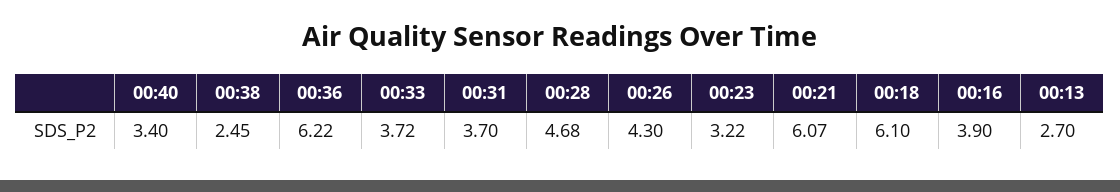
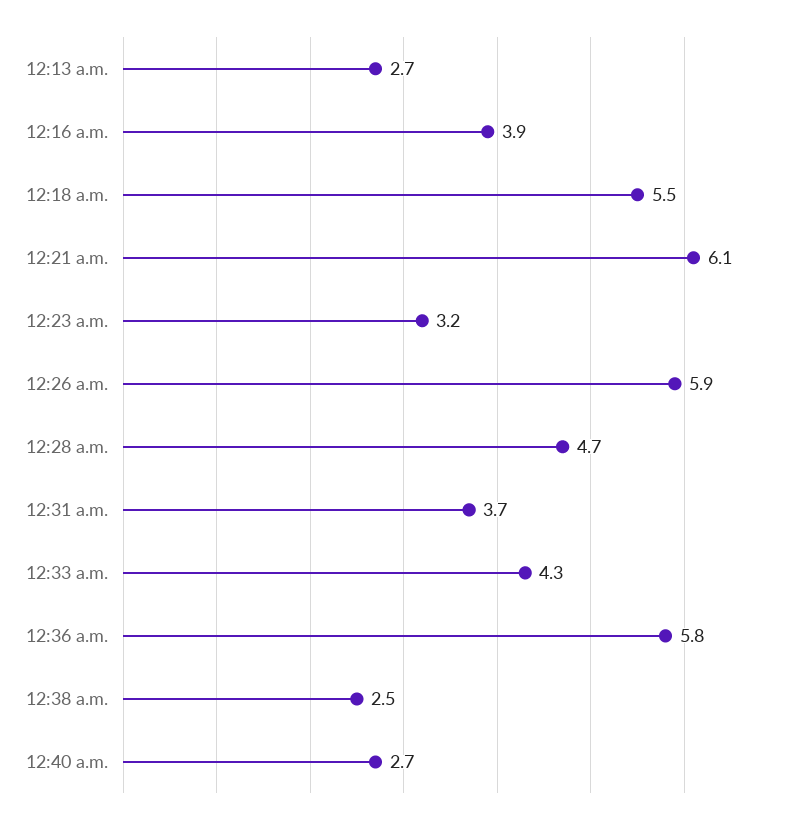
00:40: 3.4 -> 2.7
00:36: 6.22 -> 5.8
00:33: 3.72 -> 4.3
00:26: 4.3 -> 5.9
00:18: 6.1 -> 5.5

